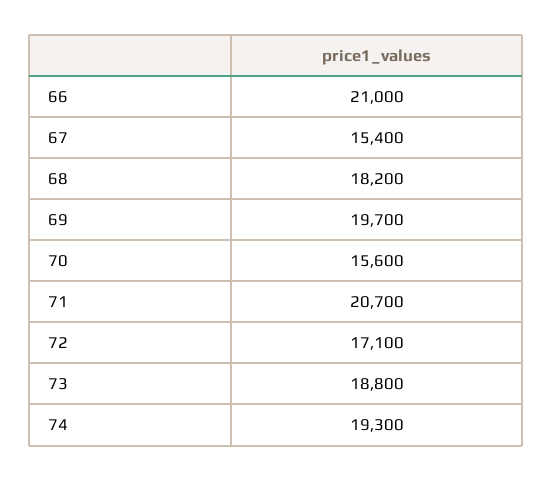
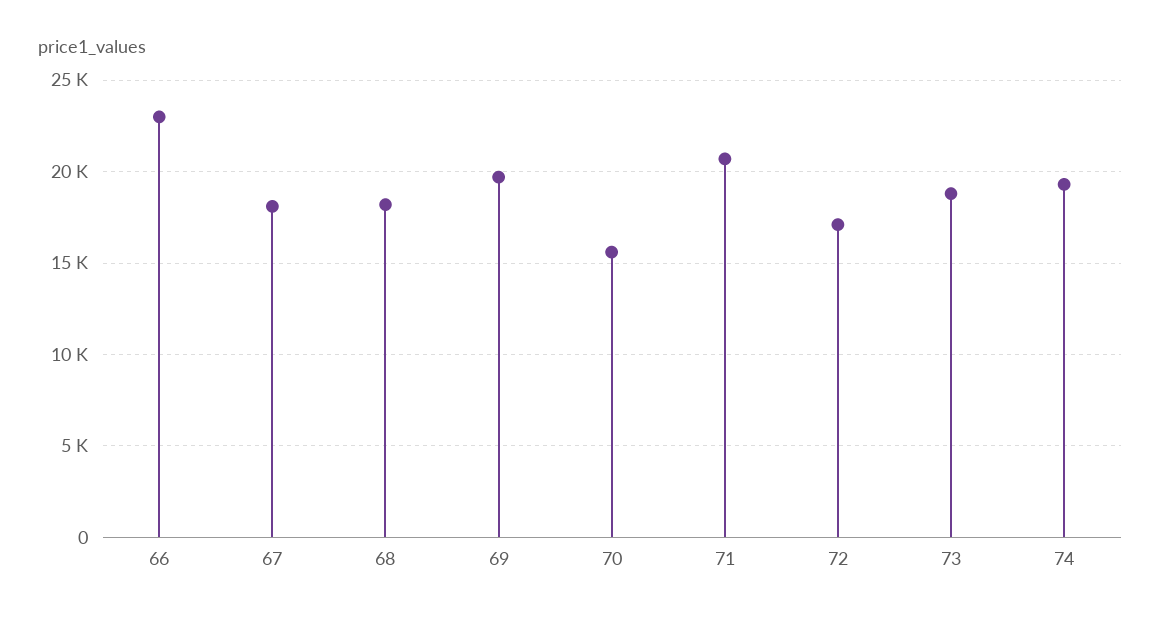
66: 21000 -> 23000
67: 15400 -> 18000

